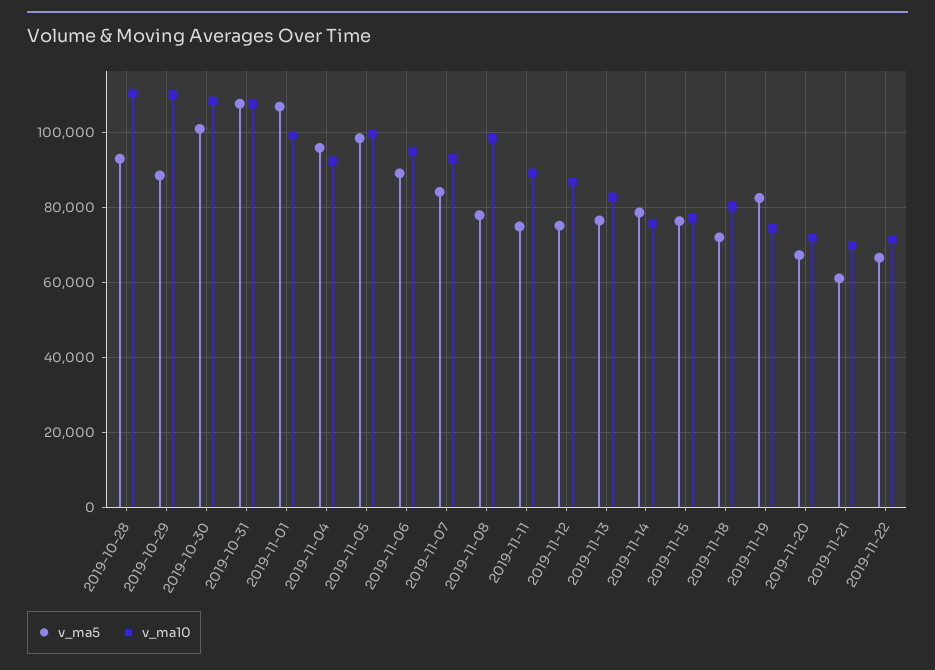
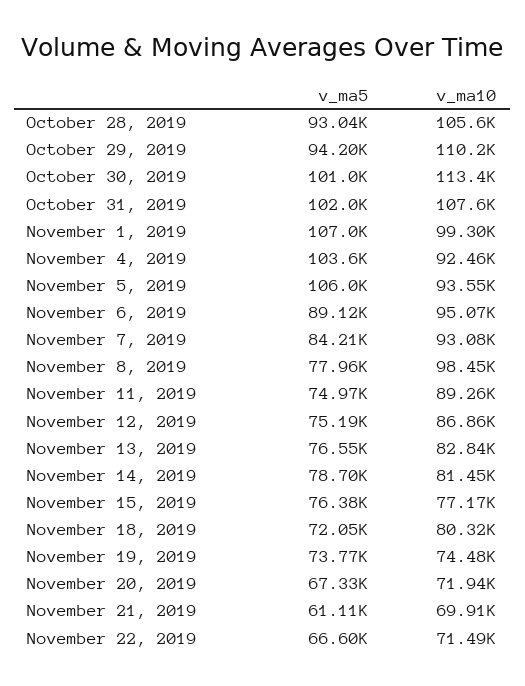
v_ma10, 2019-10-28: 110000 -> 105600
v_ma5, 2019-10-29: 88000 -> 94200
v_ma10, 2019-10-30: 108000 -> 113400
v_ma5, 2019-10-31: 108000 -> 102000
v_ma5, 2019-11-04: 96000 -> 103600
v_ma5, 2019-11-05: 98000 -> 106000
v_ma10, 2019-11-05: 100000 -> 93550
v_ma10, 2019-11-14: 76000 -> 81450
v_ma5, 2019-11-19: 82000 -> 73770

